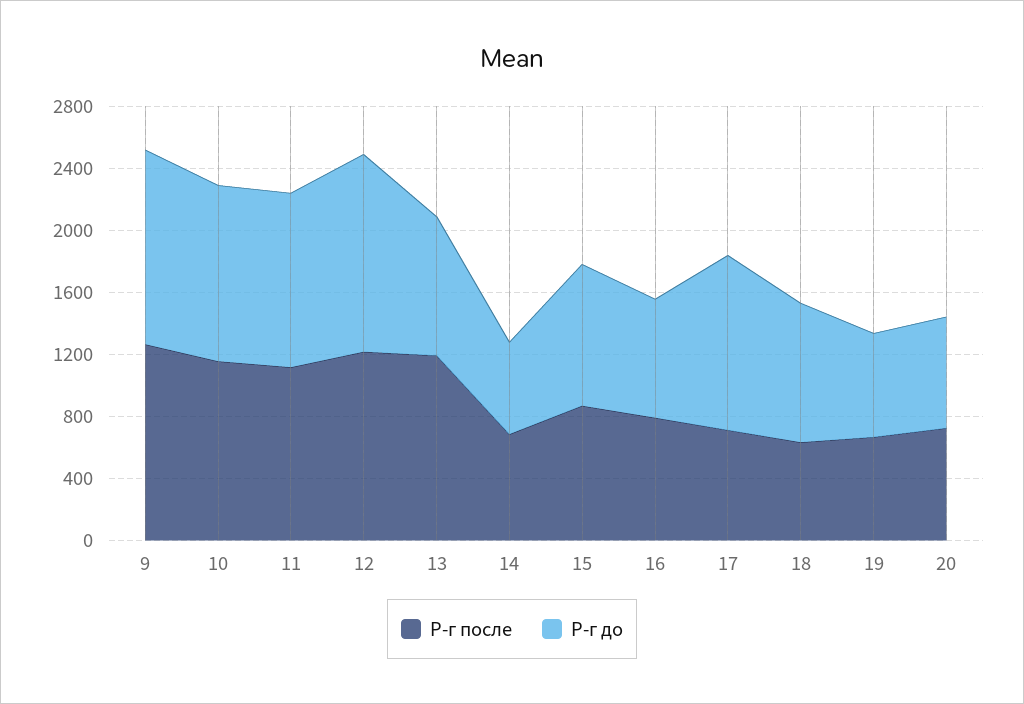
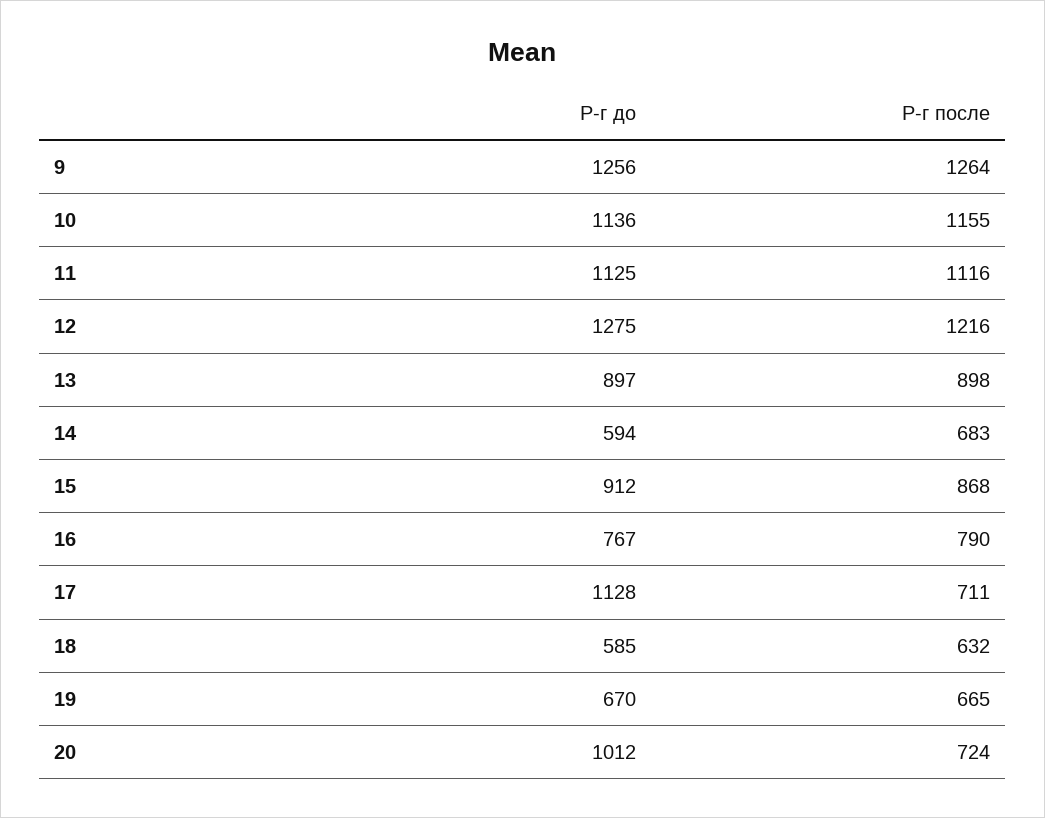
Р-г после, 13: 1200 -> 898
Р-г до, 18: 900 -> 585
Р-г до, 20: 700 -> 1012

